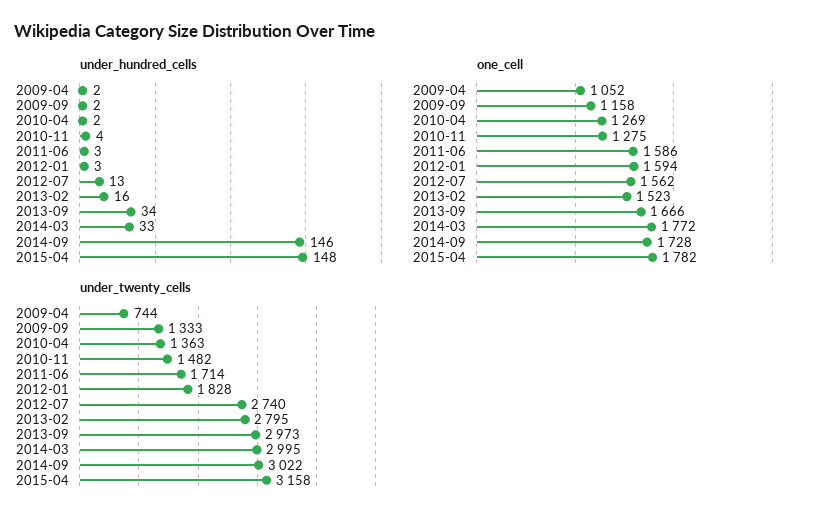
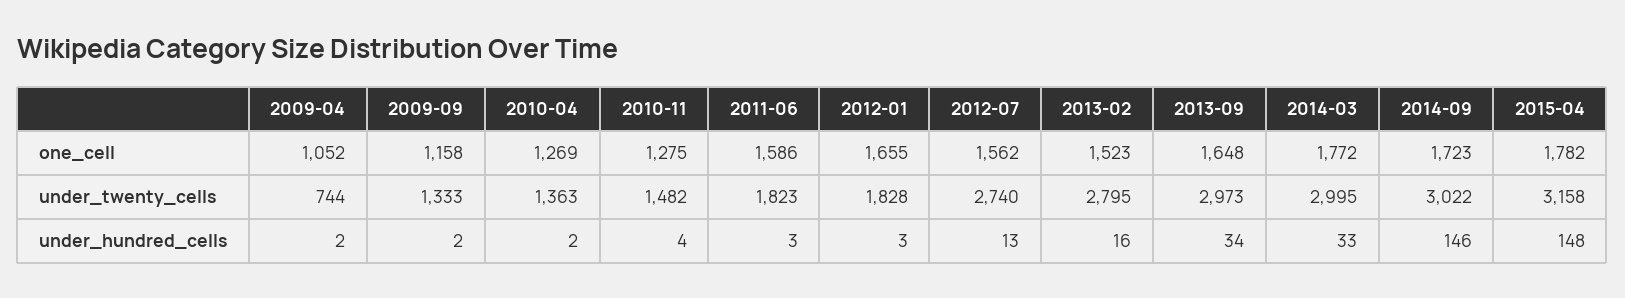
one_cell, 2012-01: 1594 -> 1655
one_cell, 2013-09: 1666 -> 1648
one_cell, 2014-09: 1728 -> 1723
under_twenty_cells, 2011-06: 1714 -> 1823

